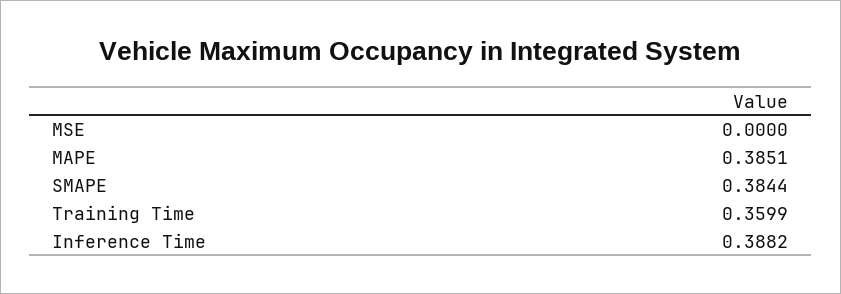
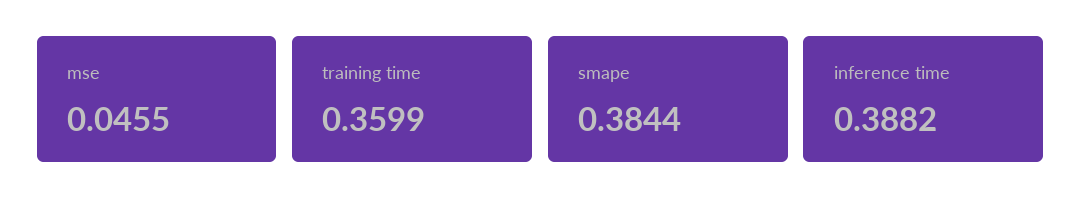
MSE: 0 -> 0.0455
MAPE: 0.3851 -> none

